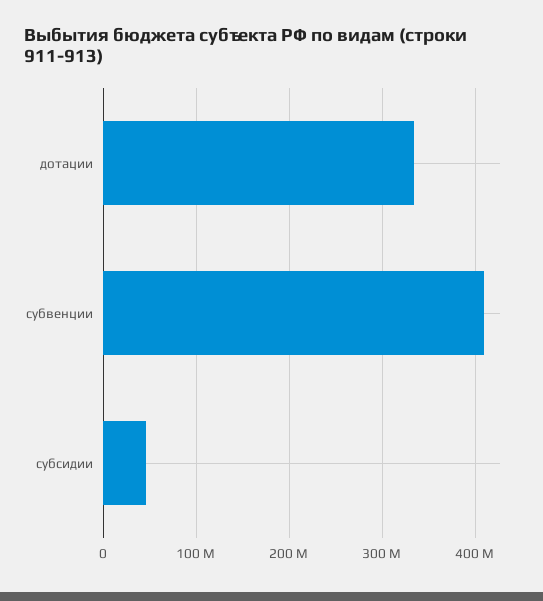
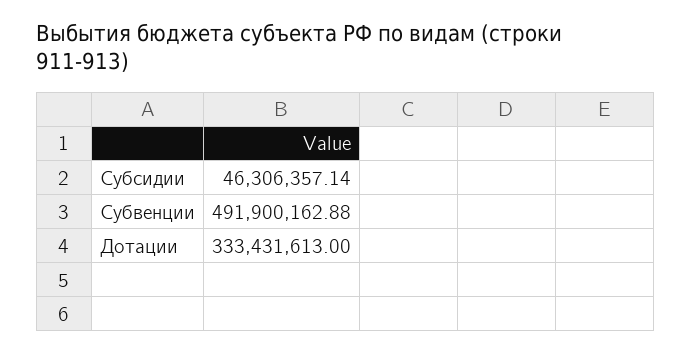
субвенции: 410000000 -> 491900162.88

